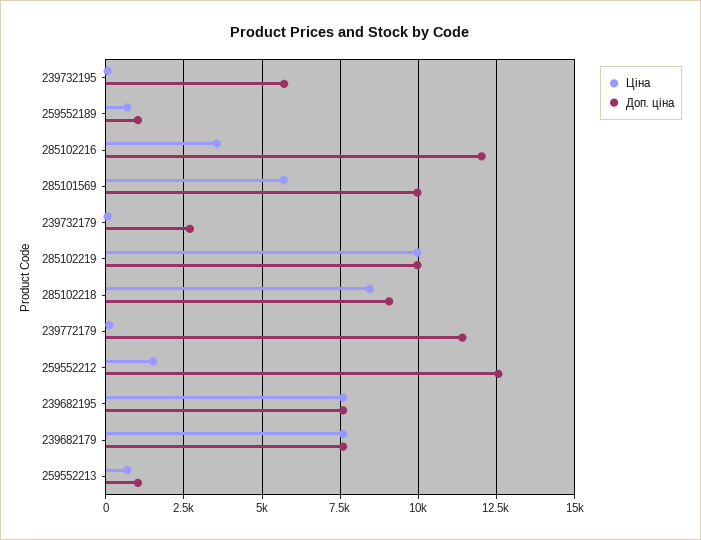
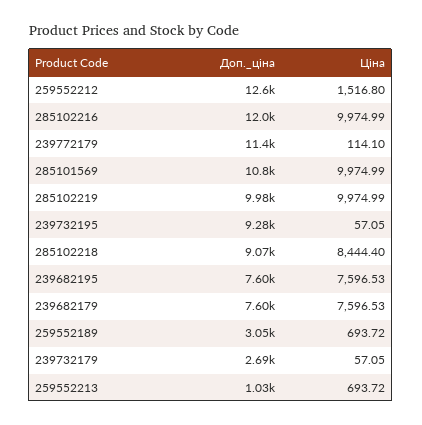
Доп. ціна, 239732195: 5750 -> 9280
Доп. ціна, 259552189: 1000 -> 3050
Ціна, 285102216: 3500 -> 9974.99
Ціна, 285101569: 5750 -> 9974.99
Доп. ціна, 285101569: 10000 -> 10800

